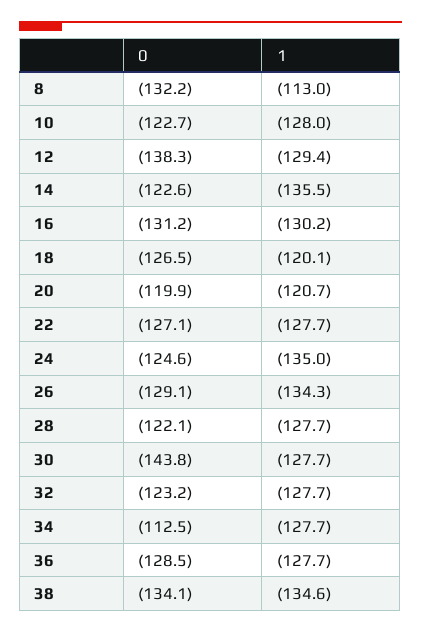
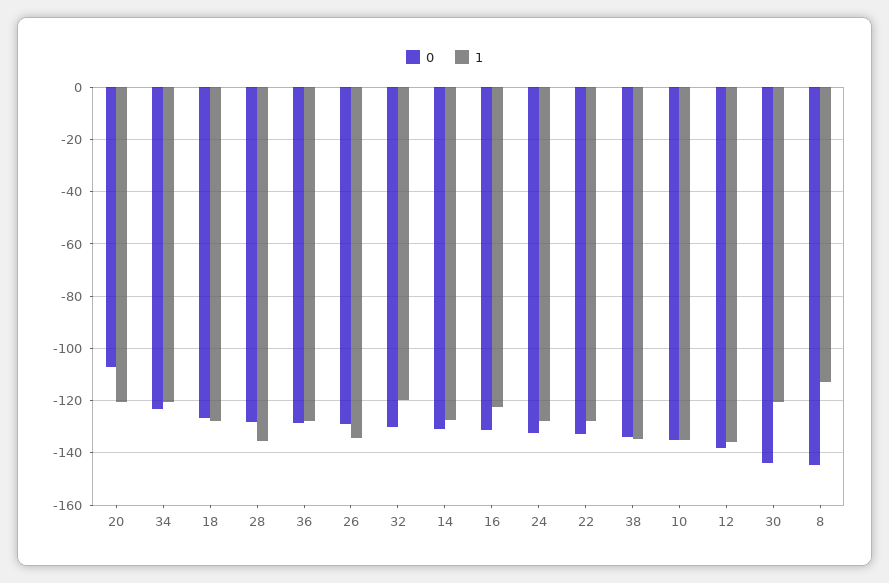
0, 8: -132.2 -> -145
0, 10: -122.7 -> -135
1, 10: -128 -> -135
1, 12: -129.4 -> -135
0, 14: -122.6 -> -130
1, 14: -135.5 -> -127.5
1, 16: -130.2 -> -122.5
1, 18: -120.1 -> -127.5
0, 20: -119.9 -> -107.5
0, 22: -127.1 -> -132.5
0, 24: -124.6 -> -132.5
1, 24: -135 -> -127.5
0, 28: -122.1 -> -127.5
1, 28: -127.7 -> -135
1, 30: -127.7 -> -120
0, 32: -123.2 -> -130
1, 32: -127.7 -> -120
0, 34: -112.5 -> -122.5
1, 34: -127.7 -> -120

